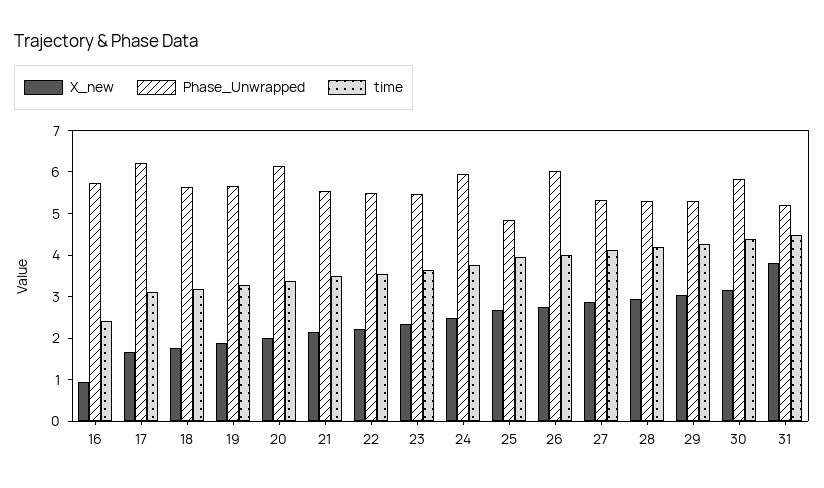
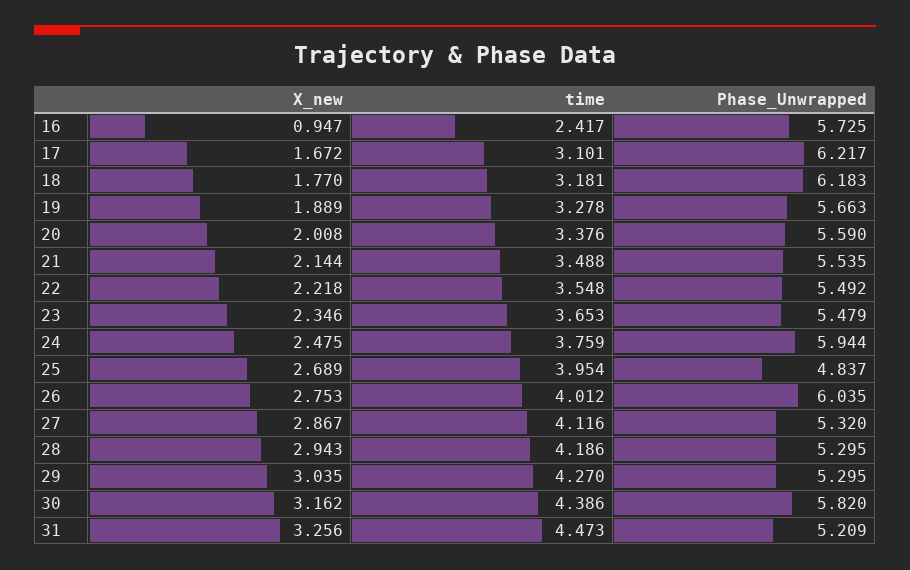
Phase_Unwrapped, 18: 5.6 -> 6.183
Phase_Unwrapped, 20: 6.2 -> 5.59
X_new, 31: 3.8 -> 3.256

